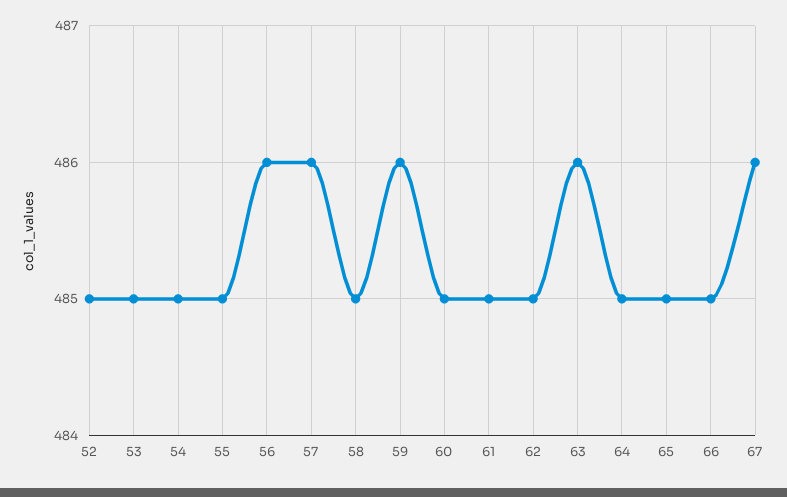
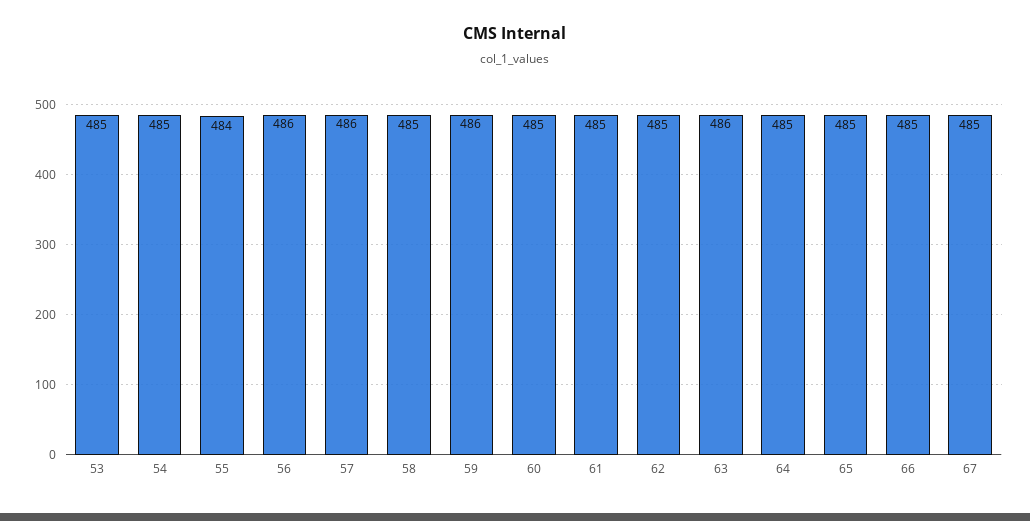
52: 485 -> none
55: 485 -> 484
67: 486 -> 485

